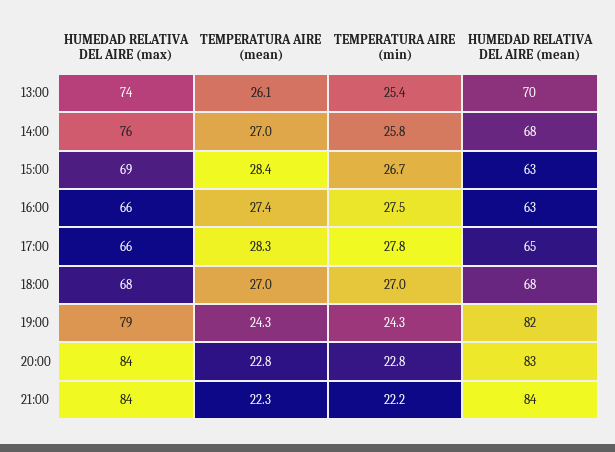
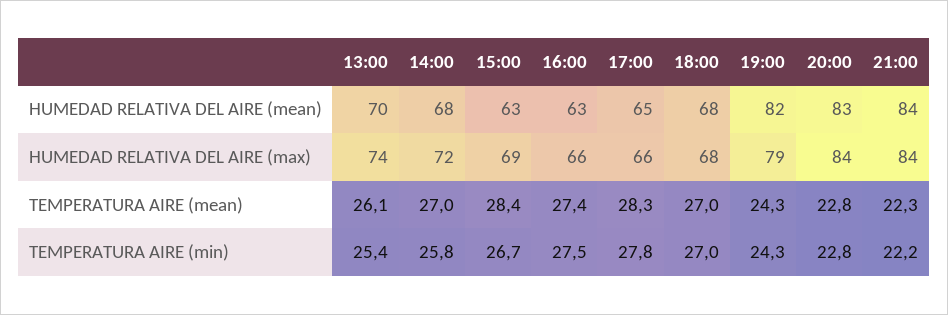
HUMEDAD RELATIVA DEL AIRE (max), 14:00: 76 -> 72

